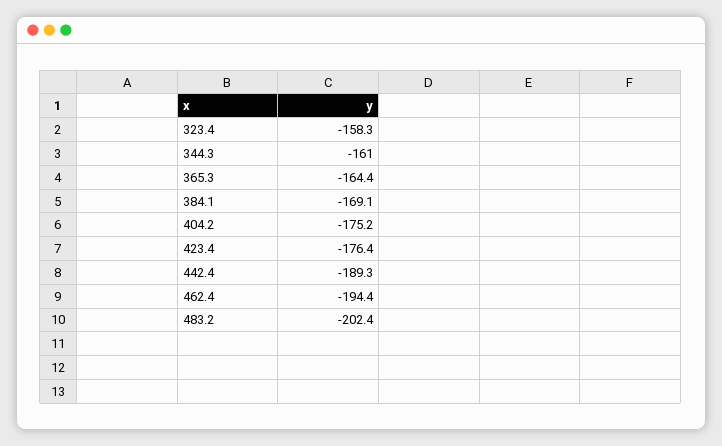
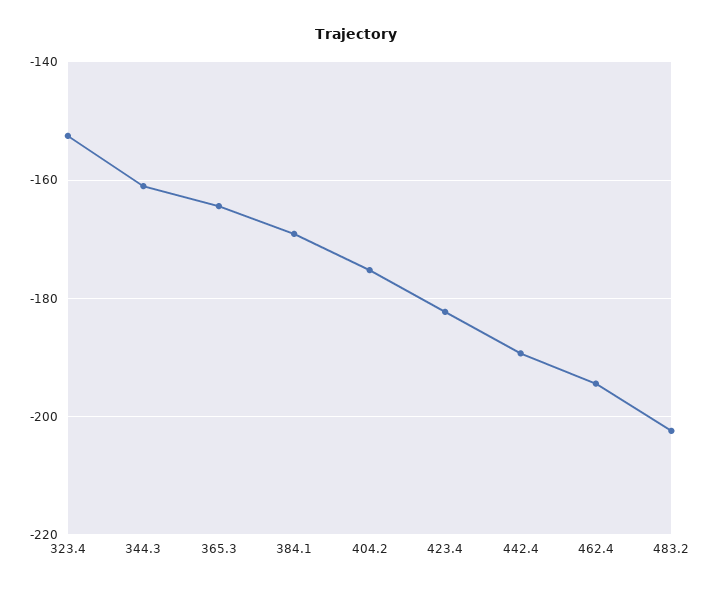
323.4: -158.3 -> -152
423.4: -176.4 -> -182

